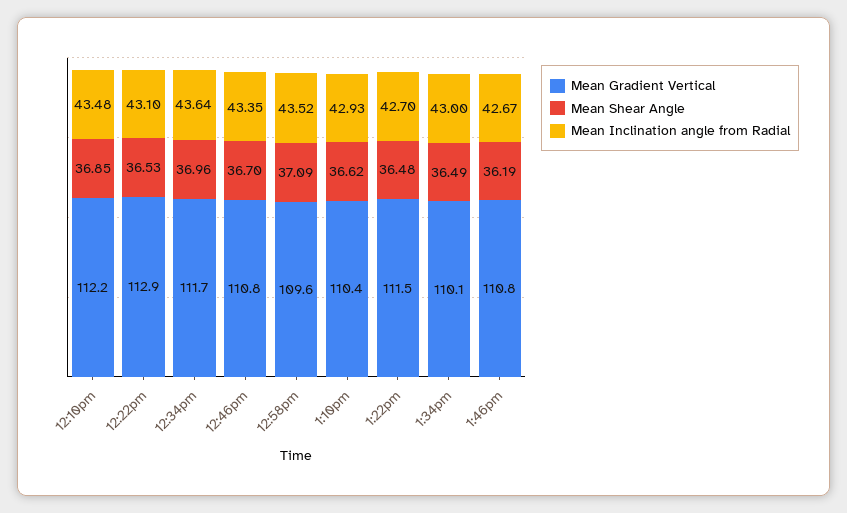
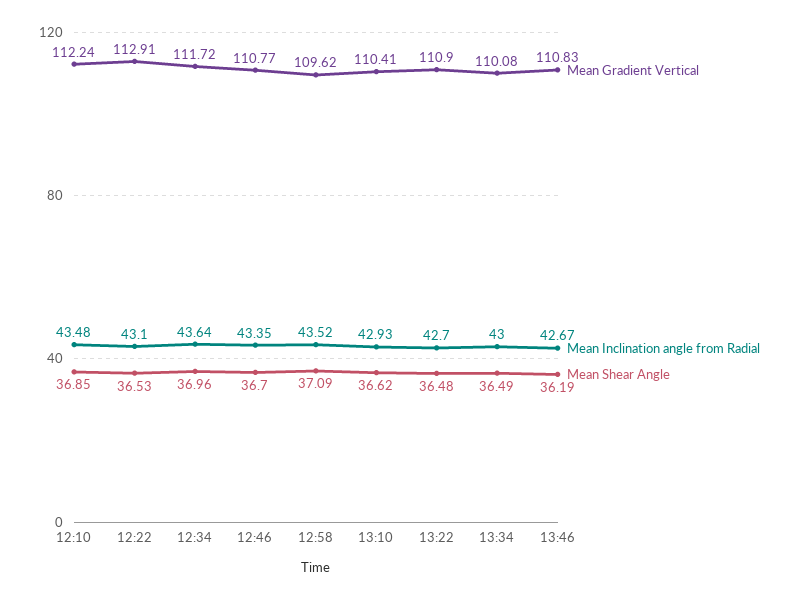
Mean Gradient Vertical, 1:22pm: 111.5 -> 110.9

